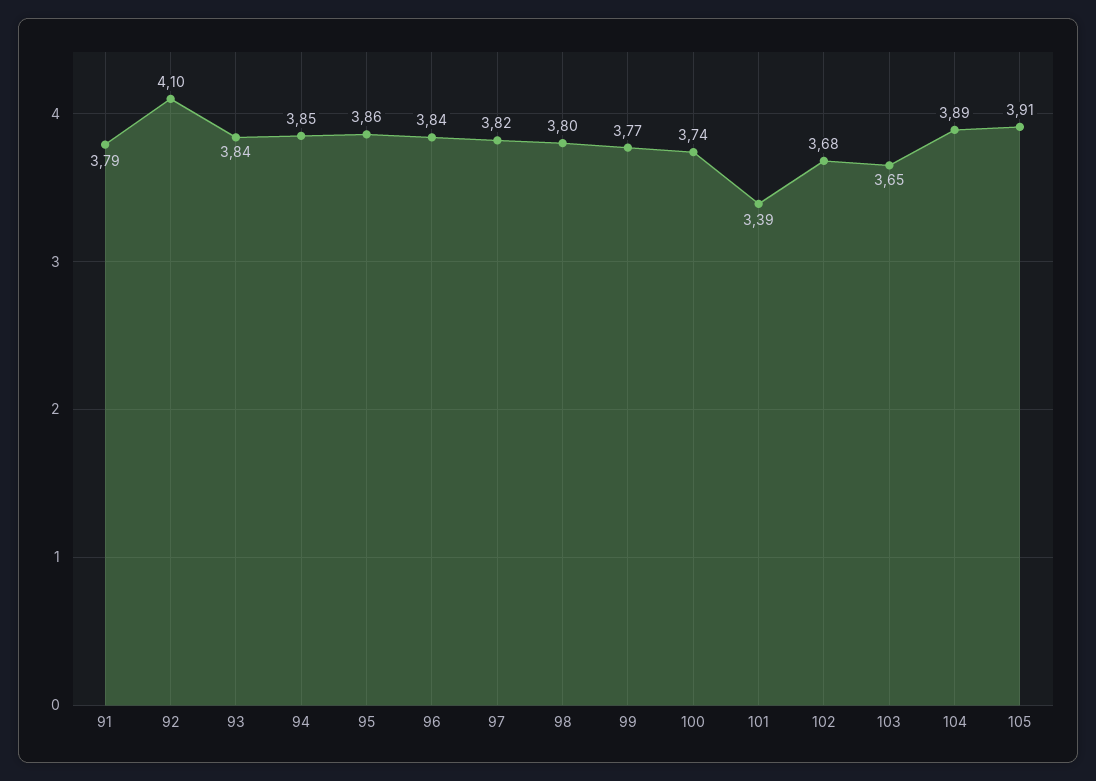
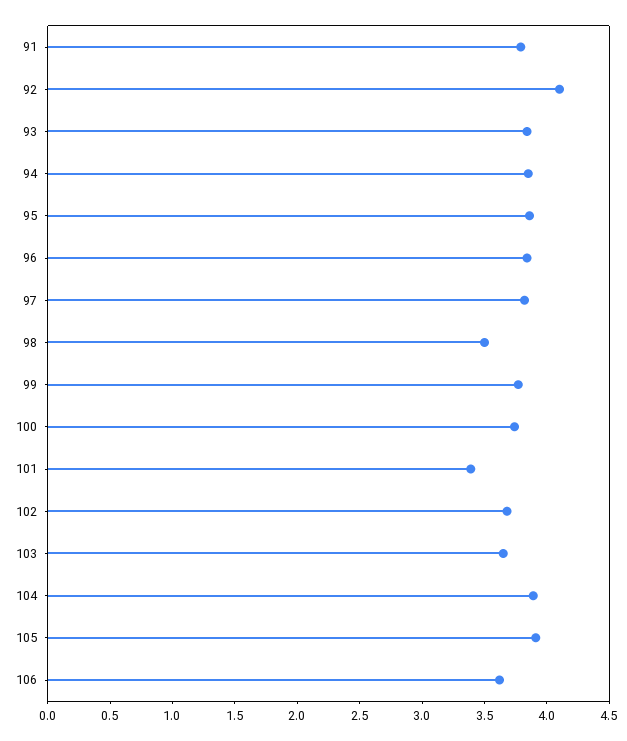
98: 3.8 -> 3.5
106: none -> 3.6

